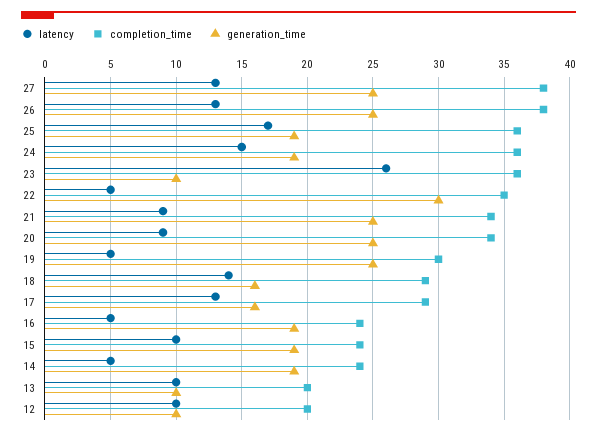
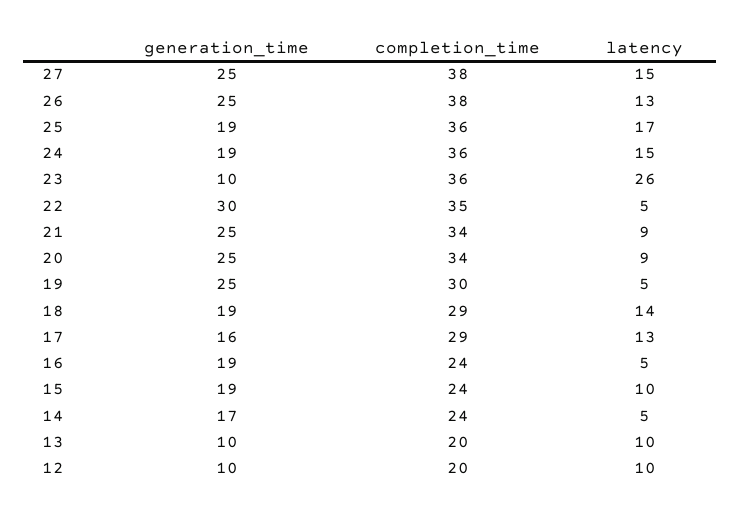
latency, 27: 13 -> 15
generation_time, 18: 16 -> 19
generation_time, 14: 19 -> 17

